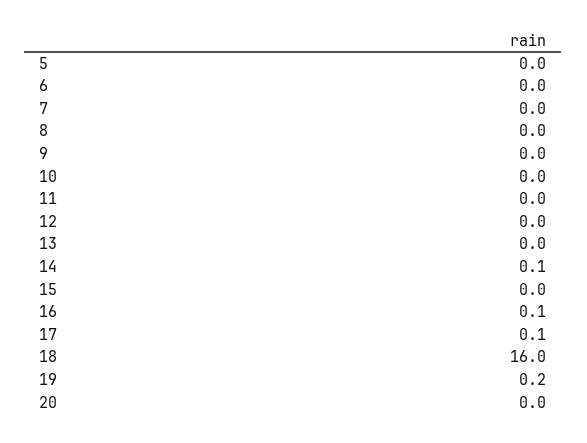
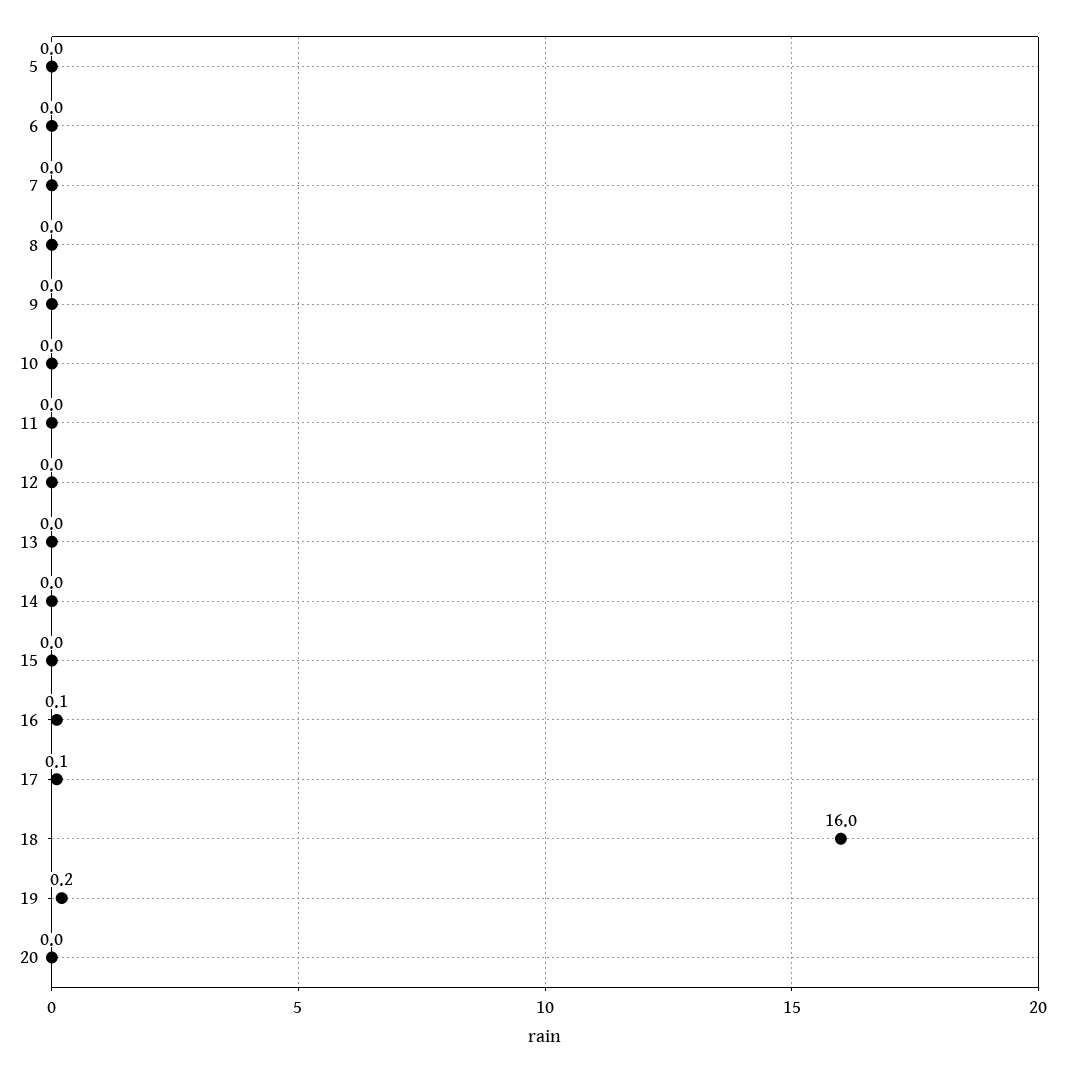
14: 0.1 -> 0

